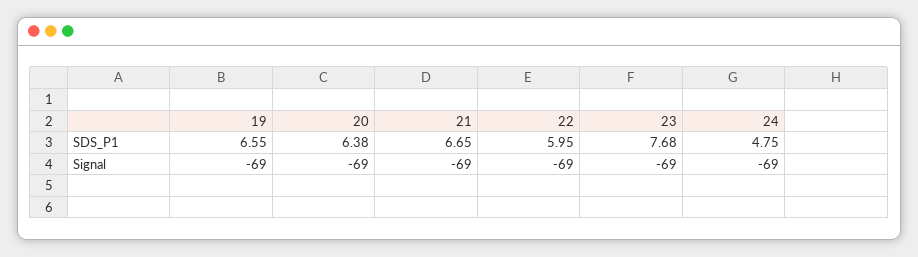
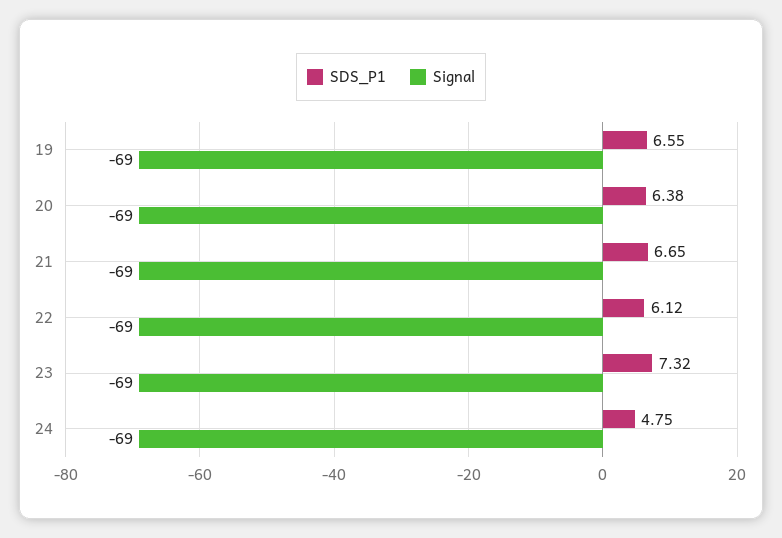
SDS_P1, 22: 5.95 -> 6.12
SDS_P1, 23: 7.68 -> 7.32

